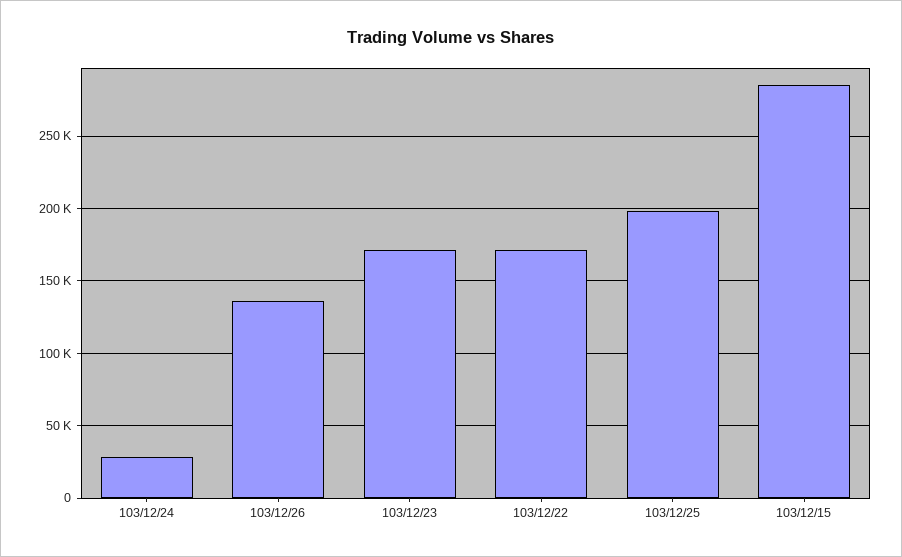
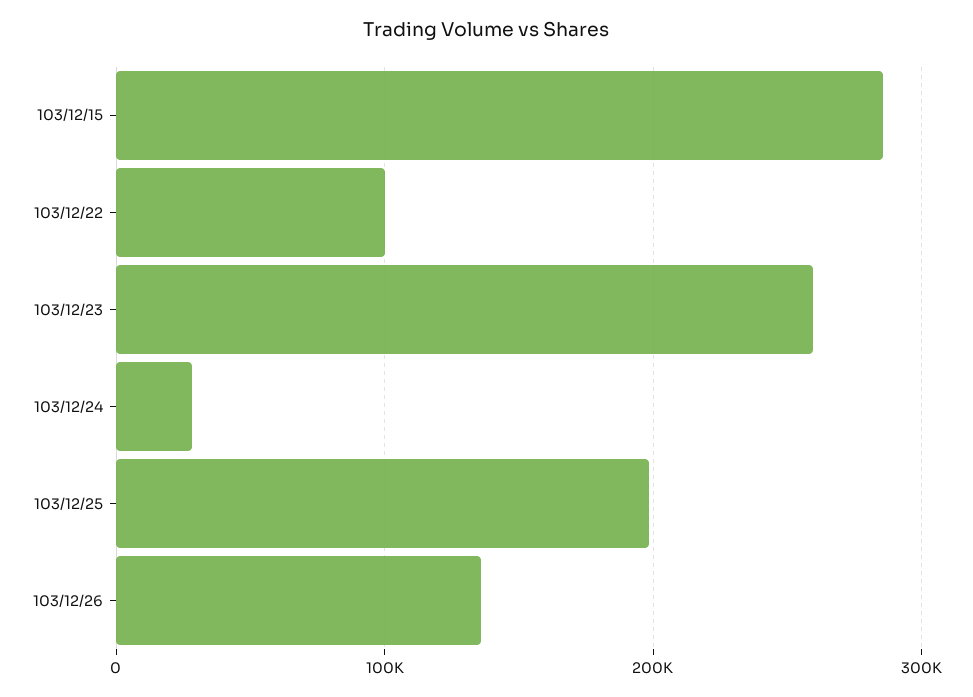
103/12/23: 170000 -> 260000
103/12/22: 170000 -> 100000

